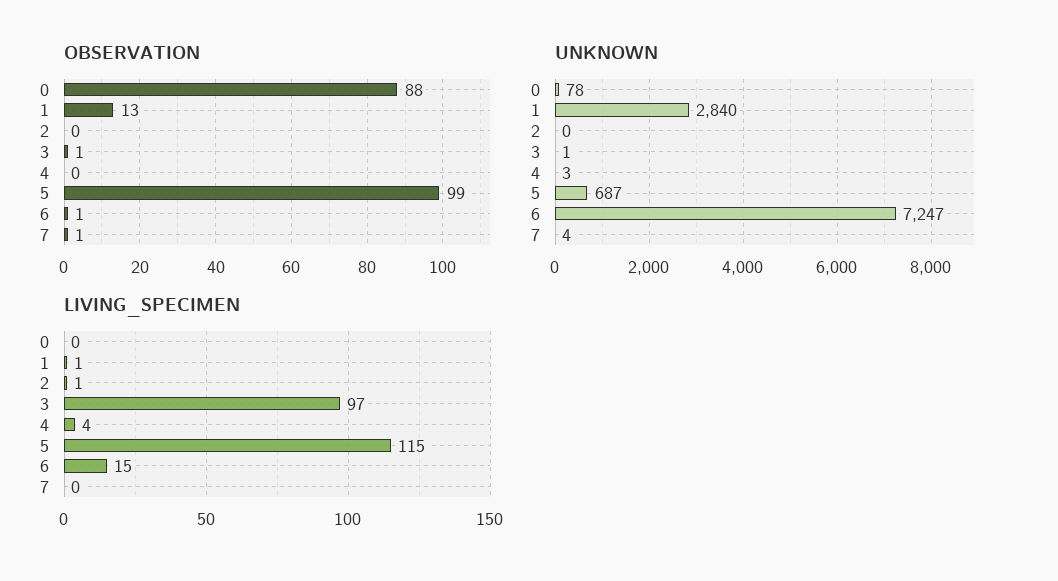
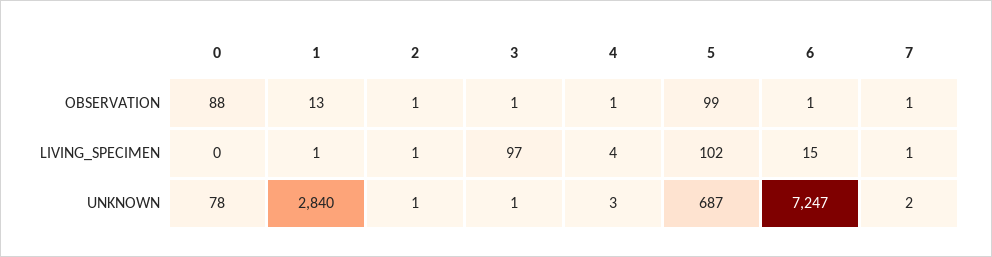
OBSERVATION, 2: 0 -> 1
OBSERVATION, 4: 0 -> 1
UNKNOWN, 2: 0 -> 1
UNKNOWN, 7: 4 -> 2
LIVING_SPECIMEN, 5: 115 -> 102
LIVING_SPECIMEN, 7: 0 -> 1

